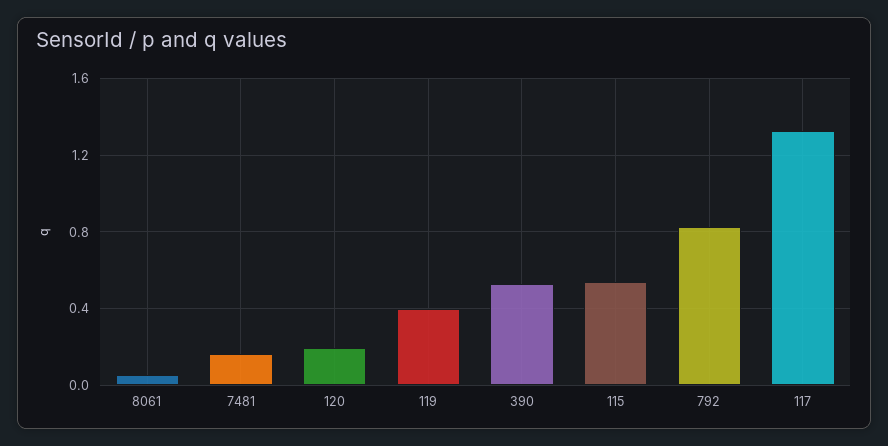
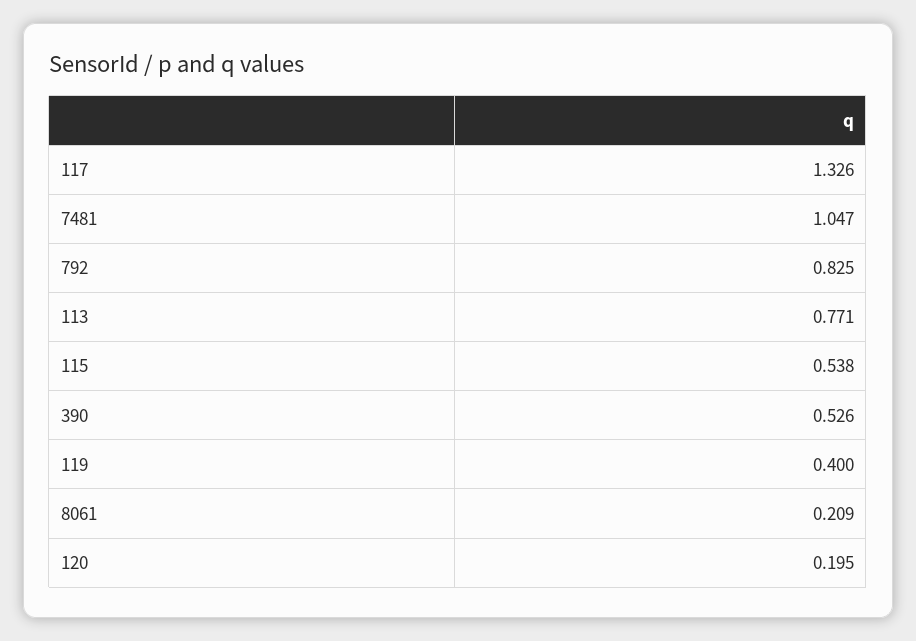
8061: 0.05 -> 0.209
7481: 0.15 -> 1.047
113: none -> 0.771

